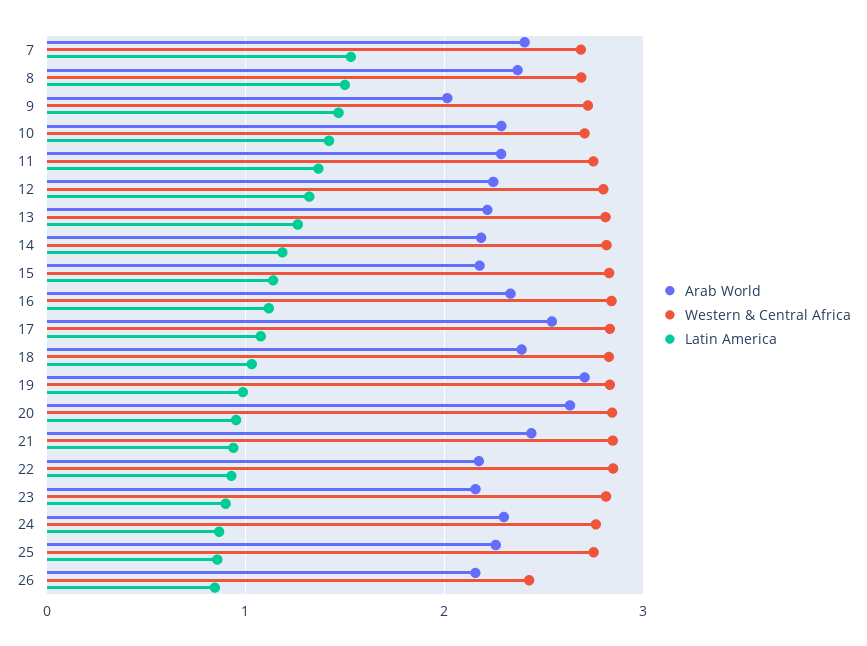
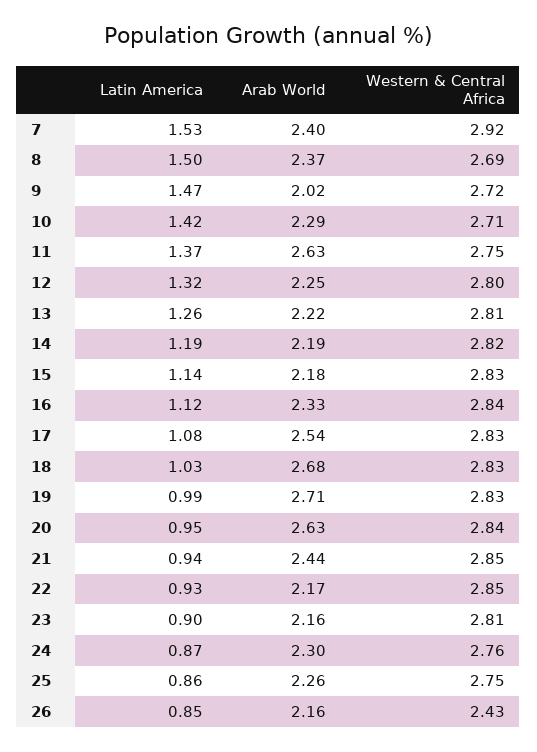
Western & Central Africa, 7: 2.7 -> 2.92
Arab World, 11: 2.3 -> 2.63
Arab World, 18: 2.4 -> 2.68

